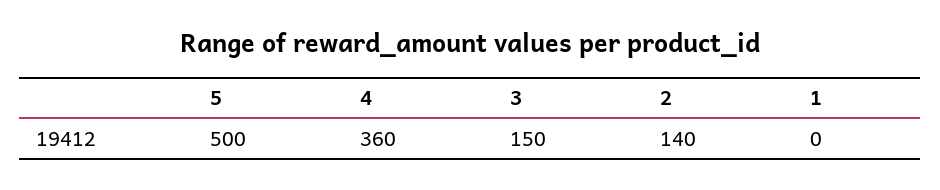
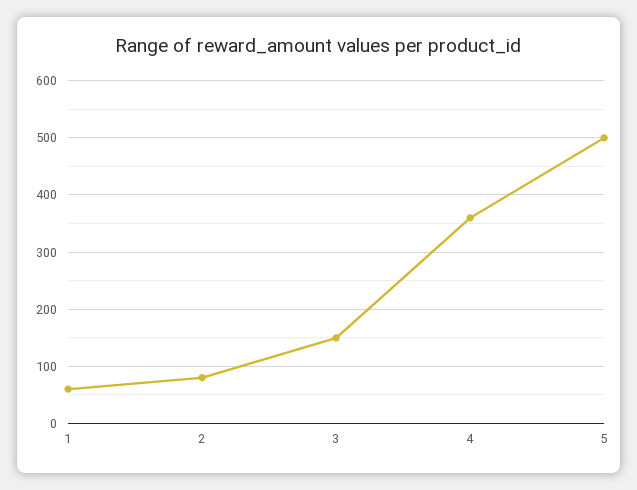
2: 140 -> 80
1: 0 -> 60

